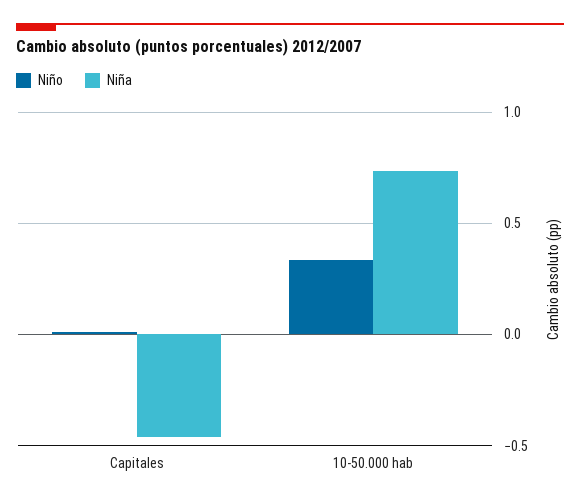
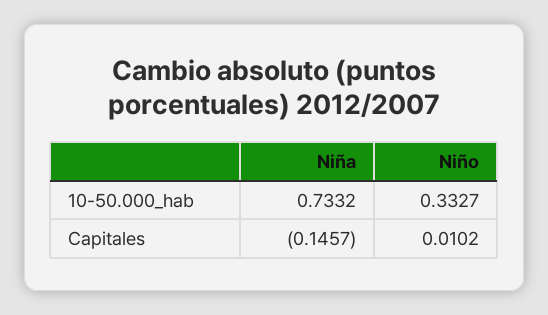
Niña, Capitales: -0.45 -> -0.1457

